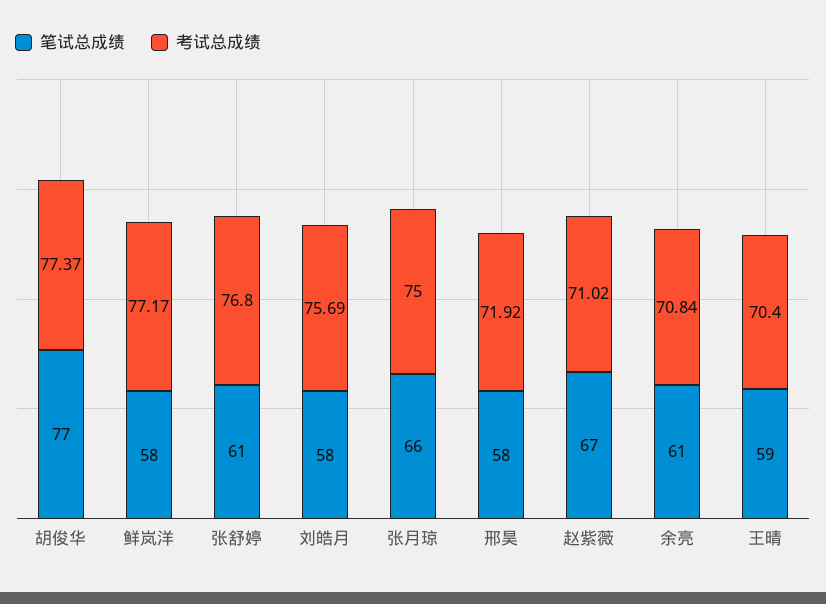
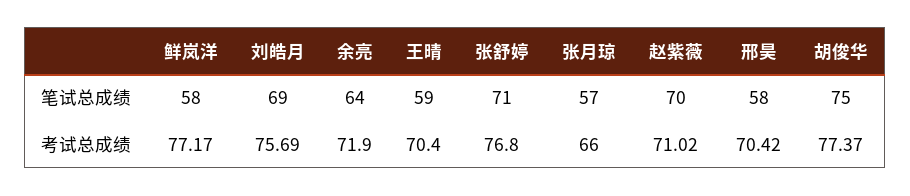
笔试总成绩, 胡俊华: 77 -> 75
笔试总成绩, 张舒婷: 61 -> 71
笔试总成绩, 刘皓月: 58 -> 69
笔试总成绩, 张月琼: 66 -> 57
考试总成绩, 张月琼: 75 -> 66
考试总成绩, 邢昊: 71.92 -> 70.42
笔试总成绩, 赵紫薇: 67 -> 70
笔试总成绩, 余亮: 61 -> 64
考试总成绩, 余亮: 70.84 -> 71.9

